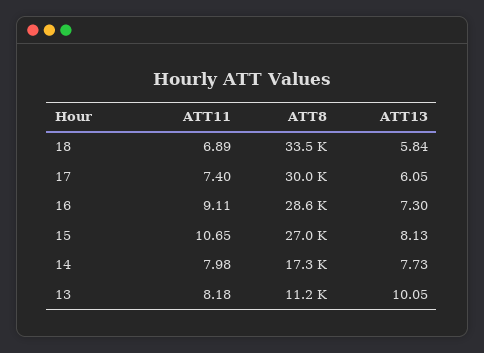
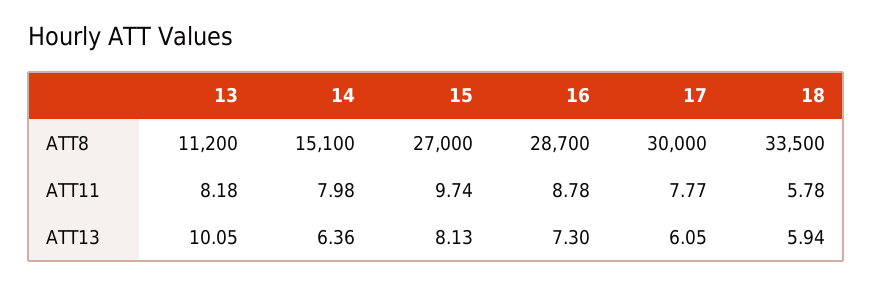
ATT11, 18: 6.89 -> 5.78
ATT13, 18: 5.84 -> 5.94
ATT11, 17: 7.4 -> 7.77
ATT11, 16: 9.11 -> 8.78
ATT8, 16: 28600 -> 28700
ATT11, 15: 10.65 -> 9.74
ATT8, 14: 17300 -> 15100
ATT13, 14: 7.73 -> 6.36

